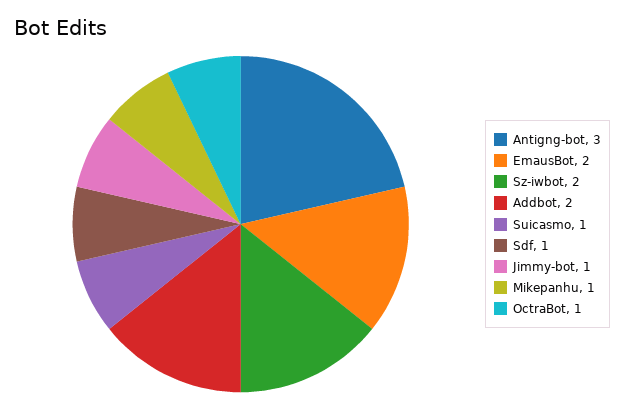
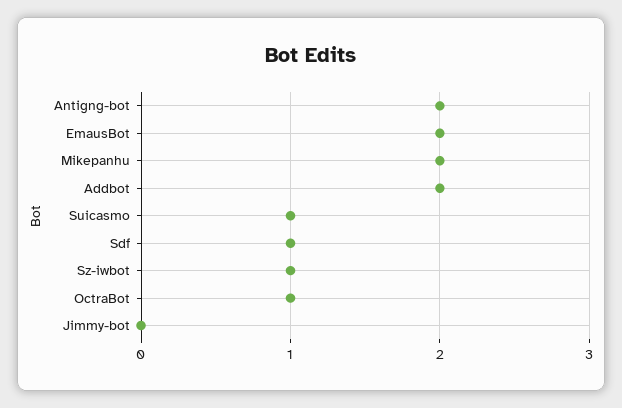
Antigng-bot: 3 -> 2
Sz-iwbot: 2 -> 1
Jimmy-bot: 1 -> 0
Mikepanhu: 1 -> 2

